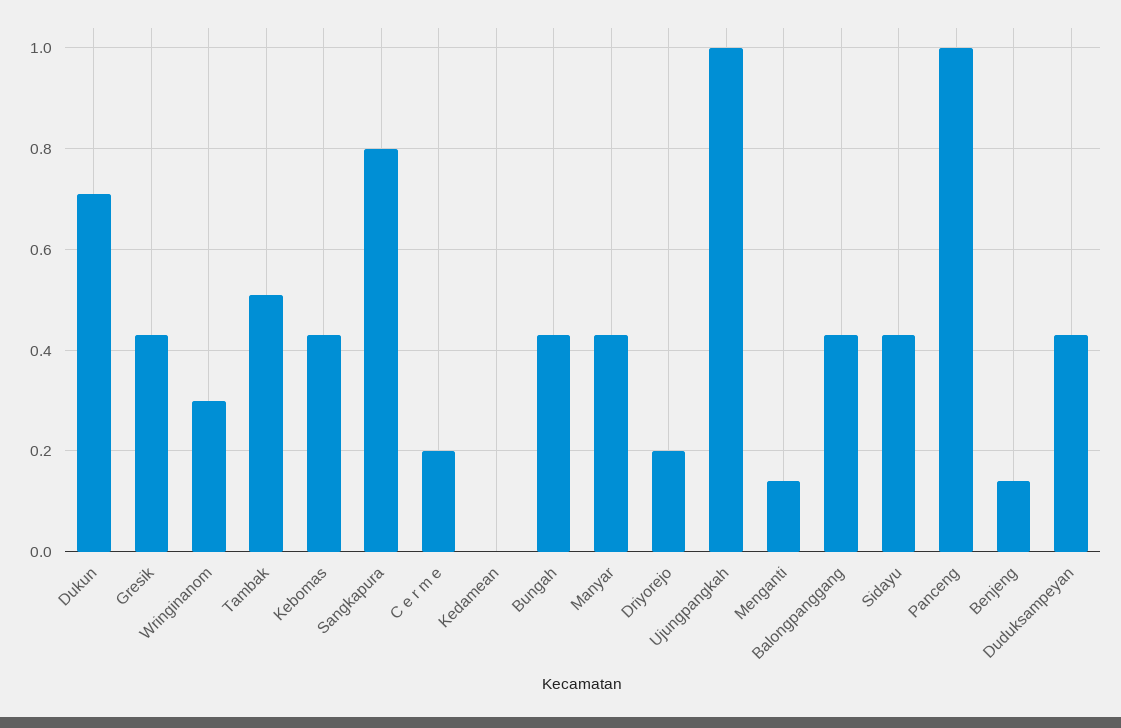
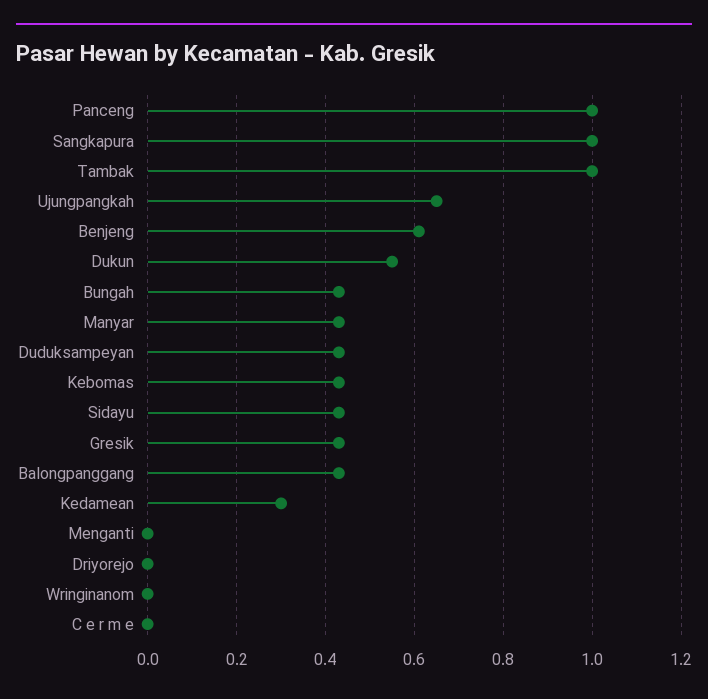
Dukun: 0.7 -> 0.55
Wringinanom: 0.3 -> 0
Tambak: 0.5 -> 1
Sangkapura: 0.8 -> 1
C e r m e: 0.2 -> 0
Kedamean: 0 -> 0.3
Driyorejo: 0.2 -> 0
Ujungpangkah: 1 -> 0.65
Menganti: 0.15 -> 0
Benjeng: 0.15 -> 0.6

